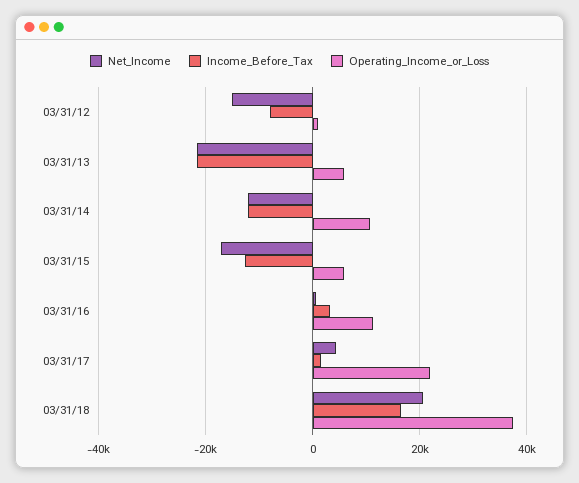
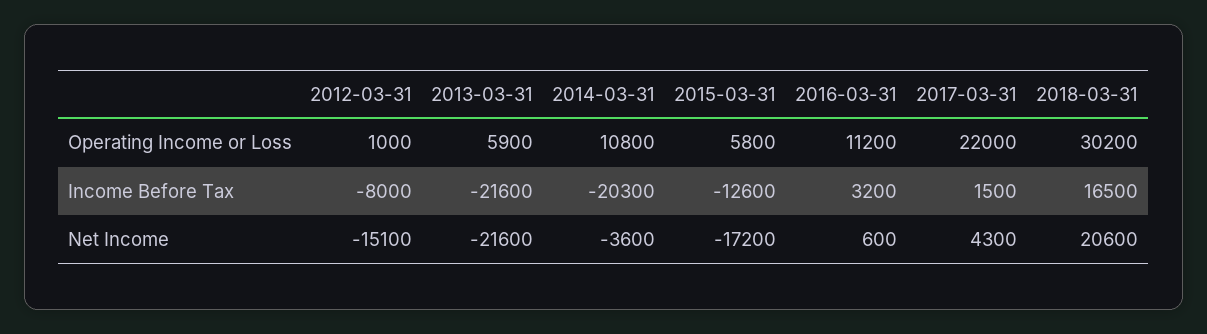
Net_Income, 03/31/14: -12000 -> -3600
Income_Before_Tax, 03/31/14: -12000 -> -20300
Operating_Income_or_Loss, 03/31/18: 38000 -> 30200

